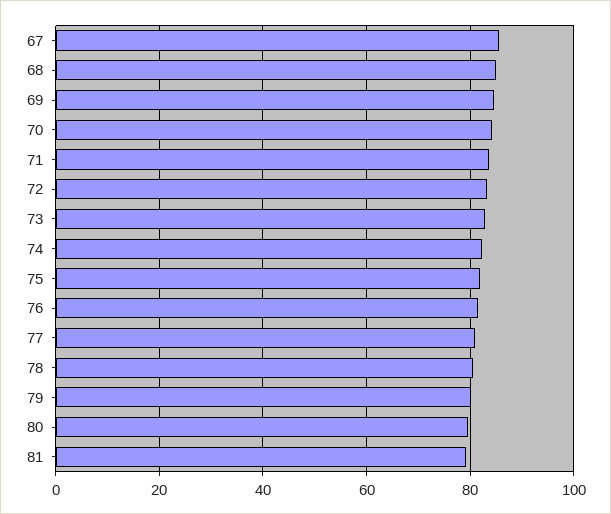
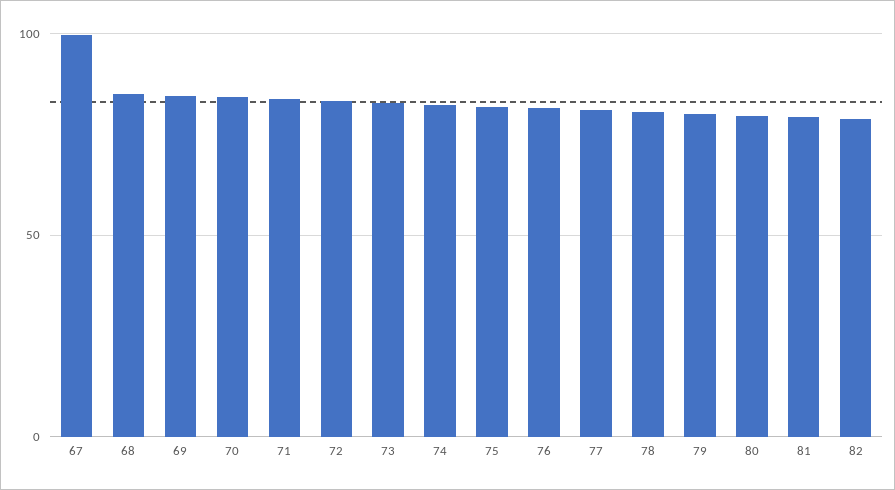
67: 86 -> 100
82: none -> 80

